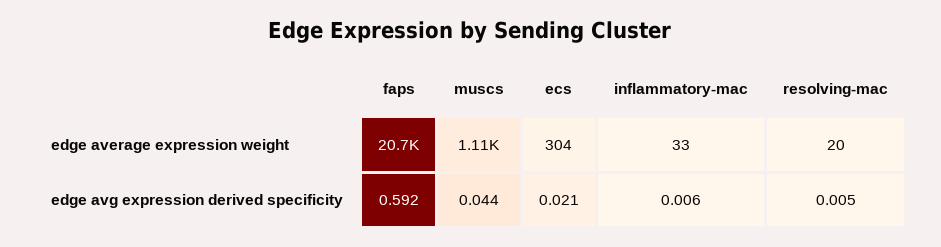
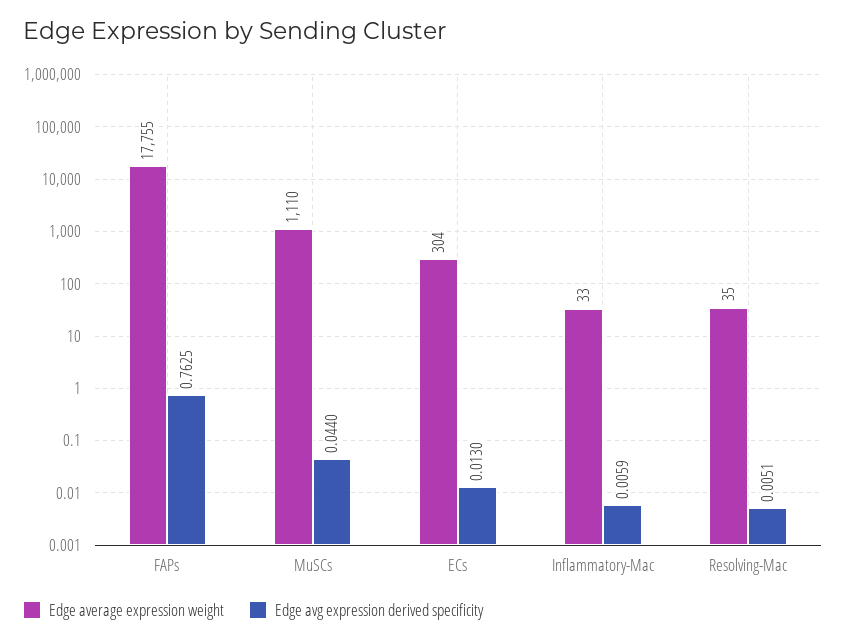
edge average expression weight, faps: 20700 -> 17755
edge average expression weight, resolving-mac: 20 -> 35
edge avg expression derived specificity, faps: 0.592 -> 0.7625
edge avg expression derived specificity, ecs: 0.021 -> 0.013

